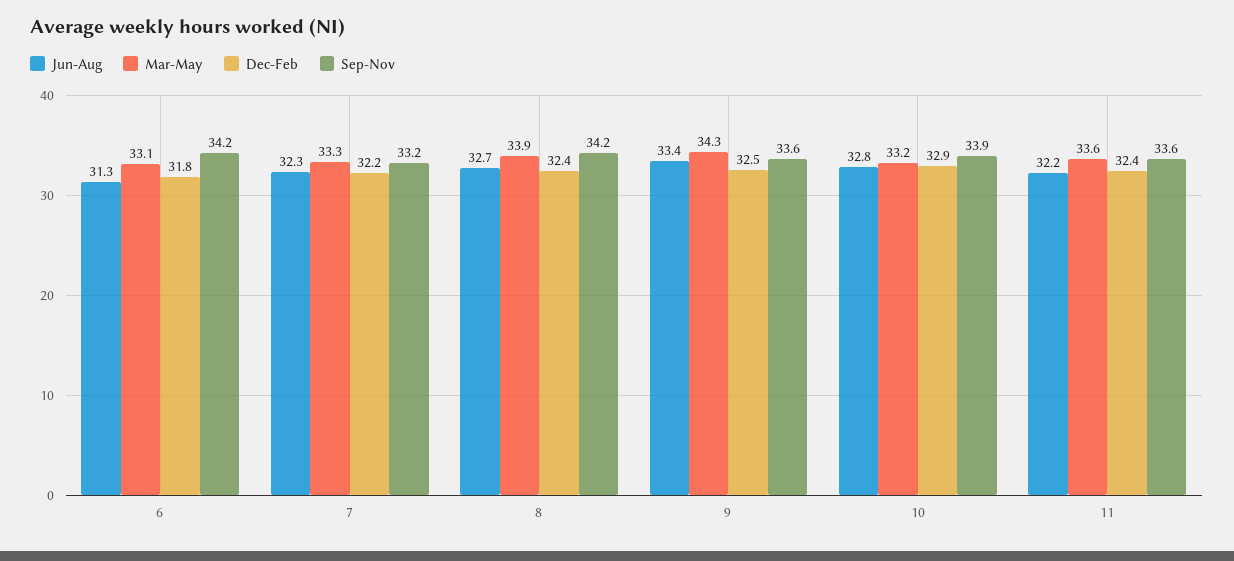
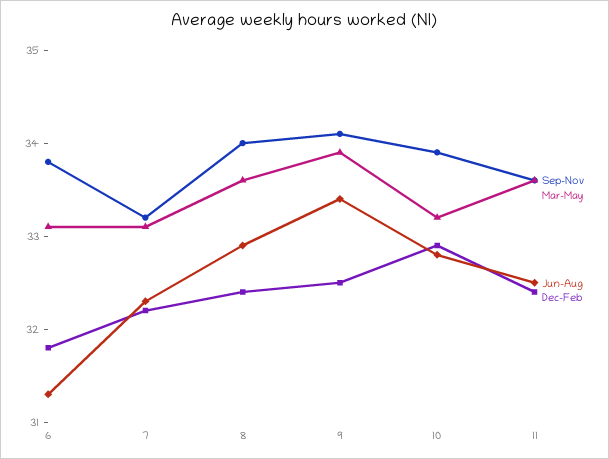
Sep-Nov, 6: 34.2 -> 33.8
Mar-May, 7: 33.3 -> 33.1
Jun-Aug, 8: 32.7 -> 32.9
Mar-May, 8: 33.9 -> 33.6
Sep-Nov, 8: 34.2 -> 34
Mar-May, 9: 34.3 -> 33.9
Sep-Nov, 9: 33.6 -> 34.1
Jun-Aug, 11: 32.2 -> 32.5

